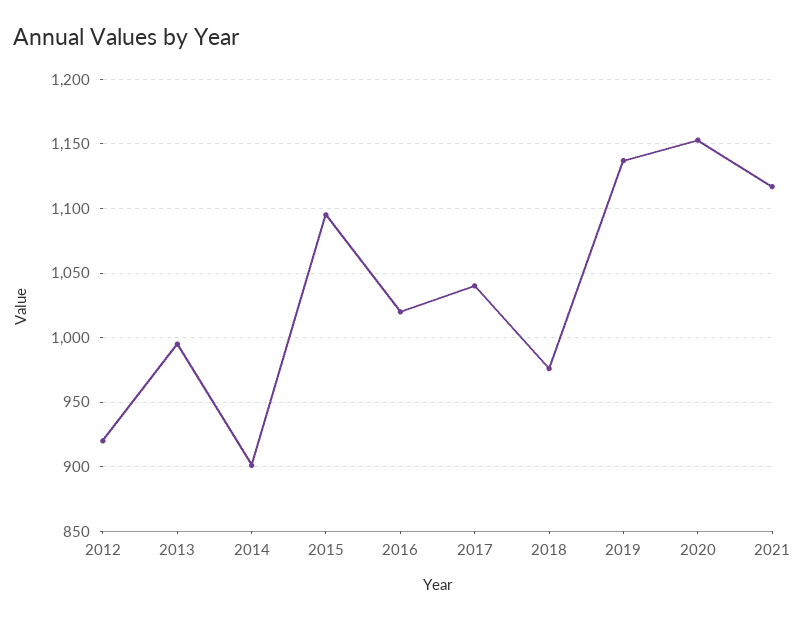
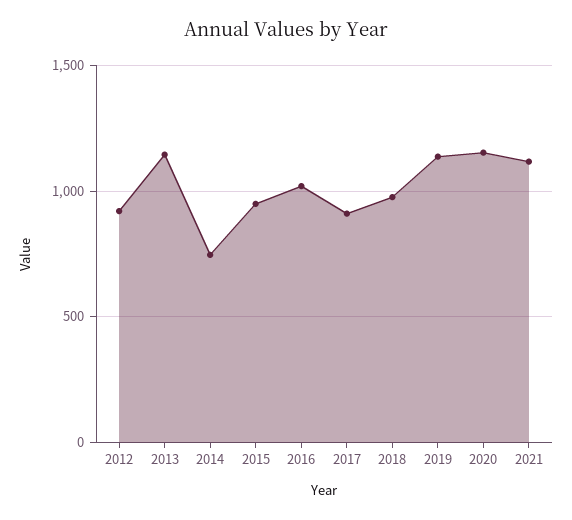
2013: 995 -> 1150
2014: 900 -> 750
2015: 1095 -> 950
2017: 1040 -> 900

